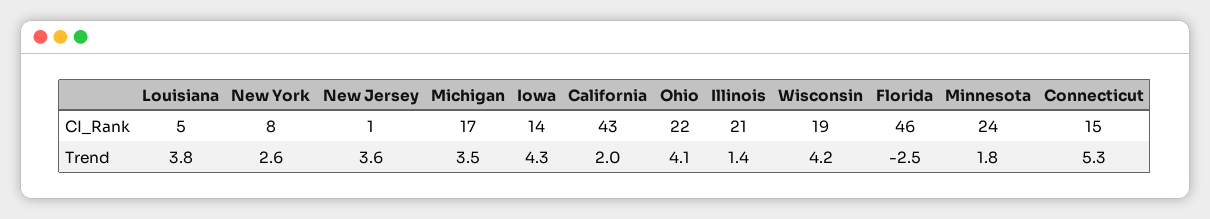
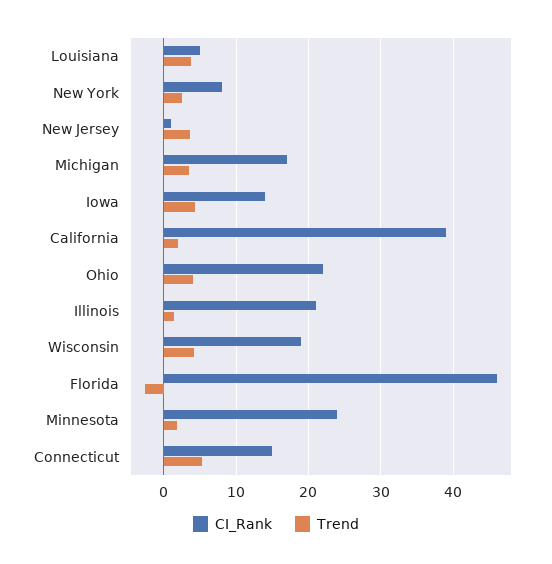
CI_Rank, California: 43 -> 39

